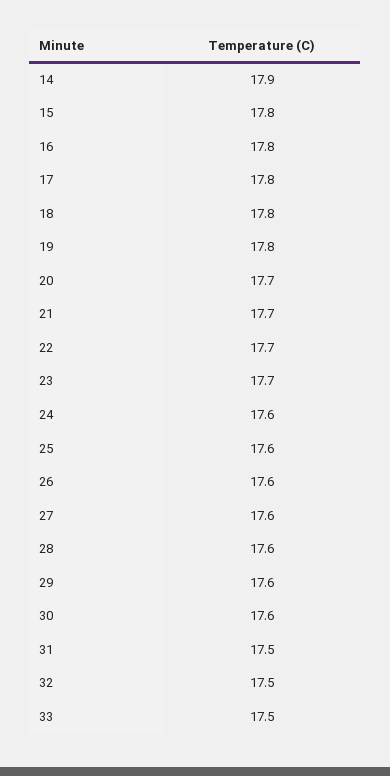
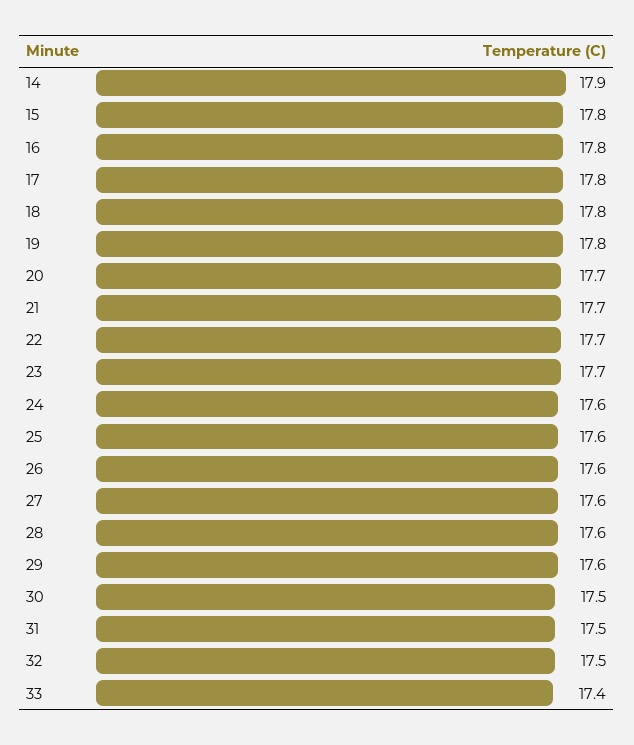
30: 17.6 -> 17.5
33: 17.5 -> 17.4

